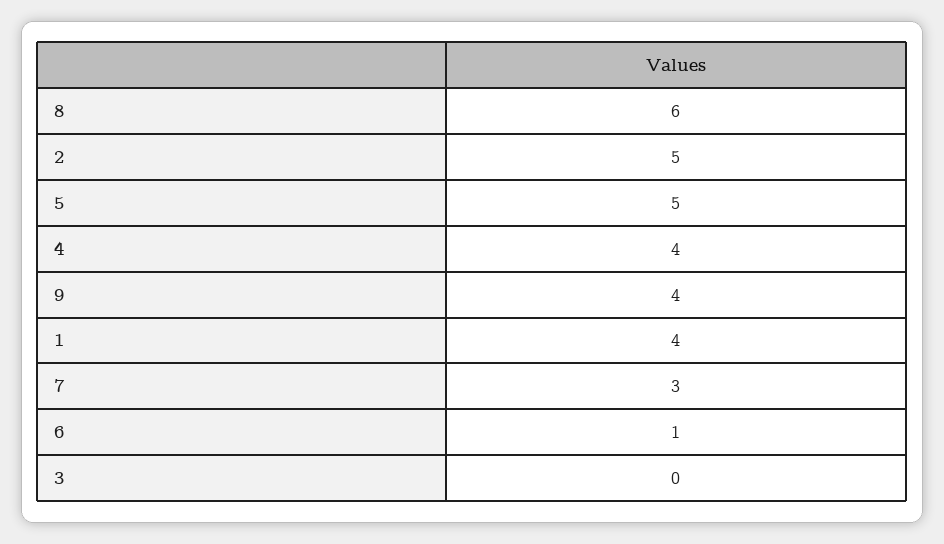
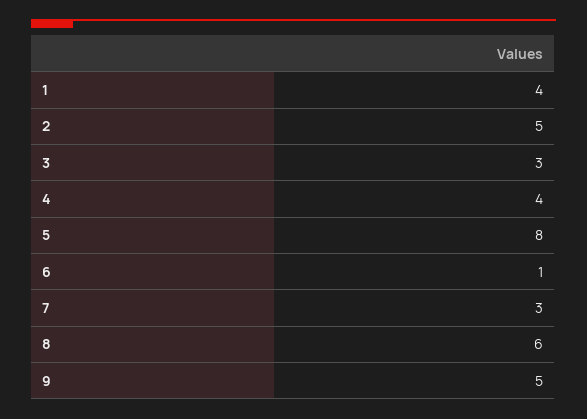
5: 5 -> 8
9: 4 -> 5
3: 0 -> 3

